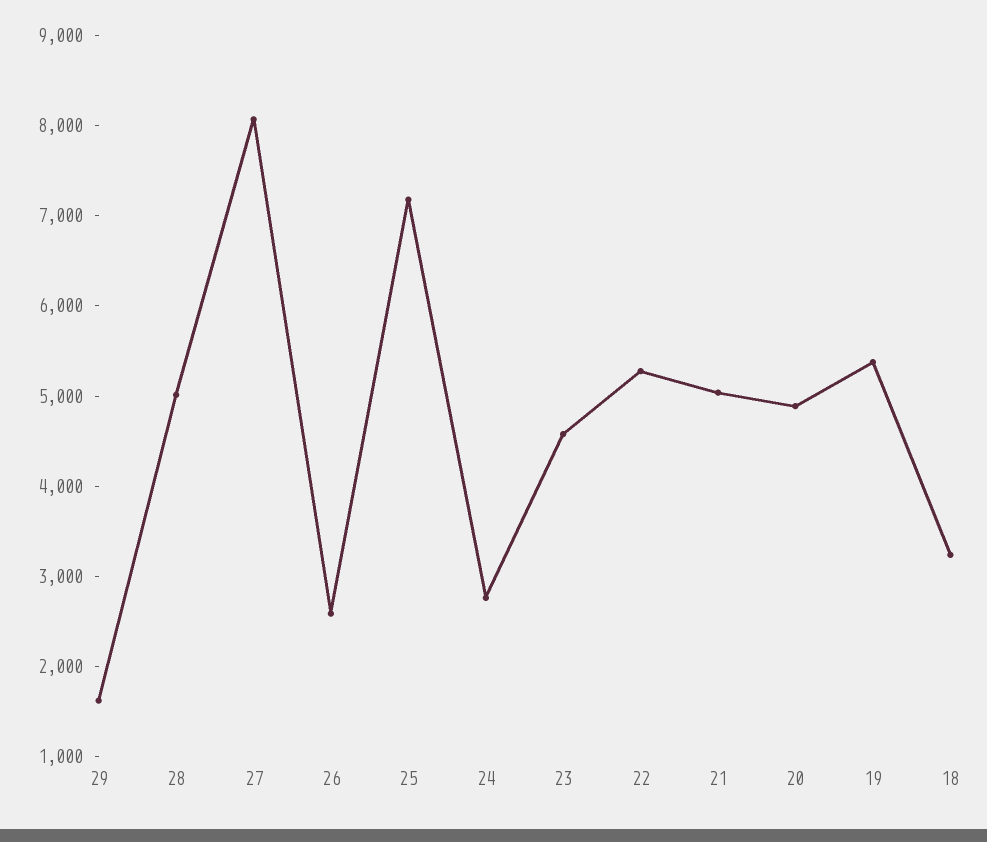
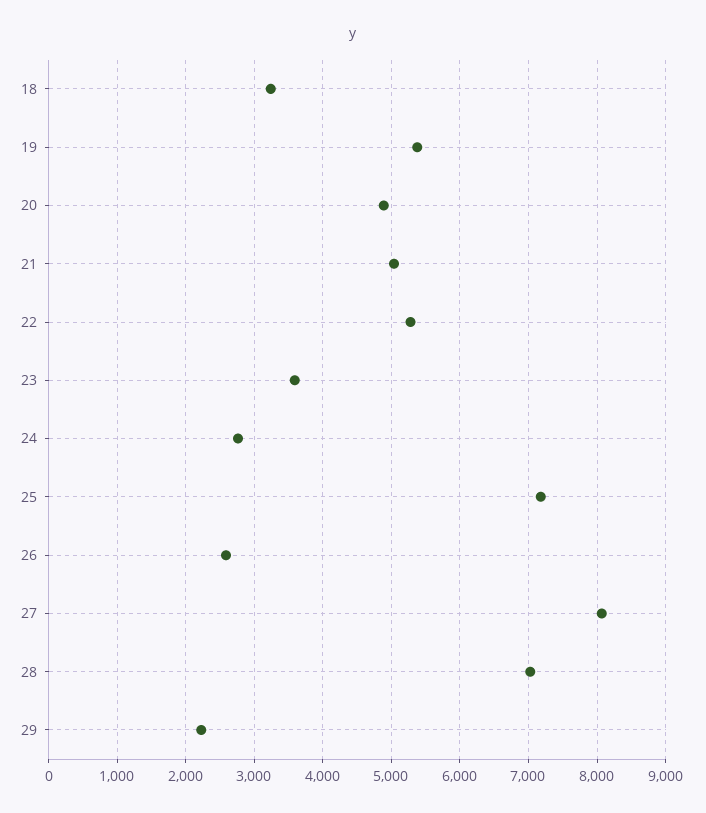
29: 1600 -> 2200
28: 5000 -> 7000
23: 4600 -> 3600

